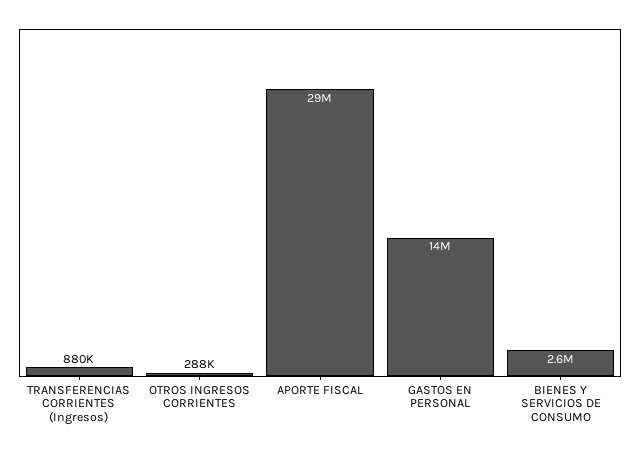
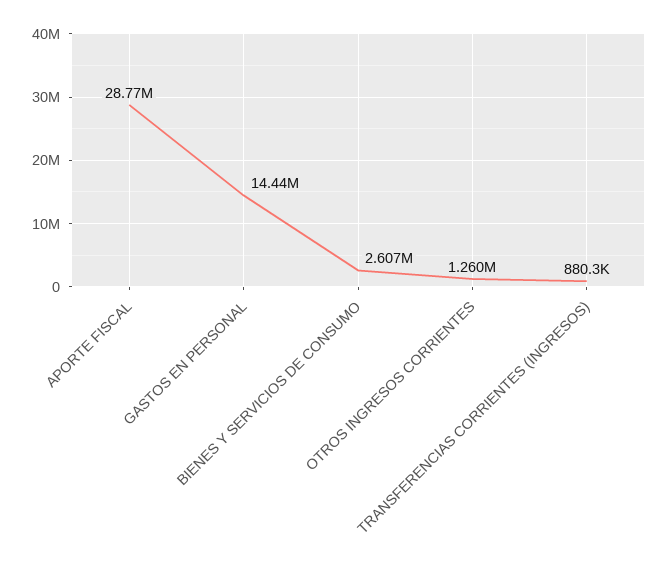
OTROS INGRESOS CORRIENTES: 288000 -> 1260000

